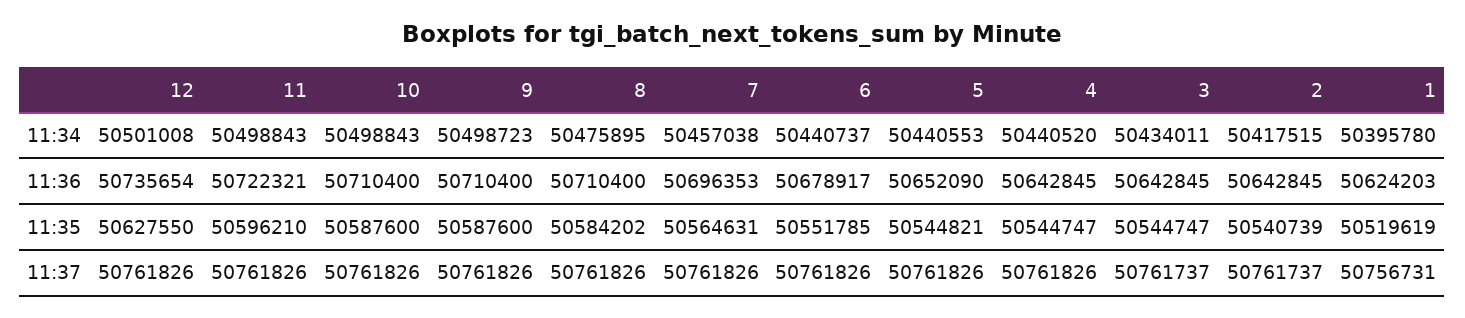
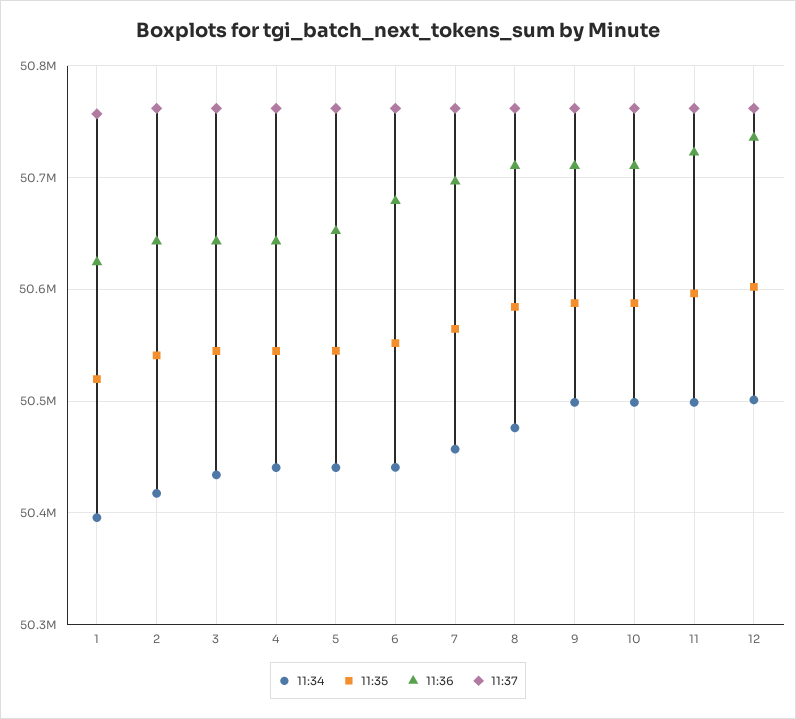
11:35, 12: 50627550 -> 50600000

